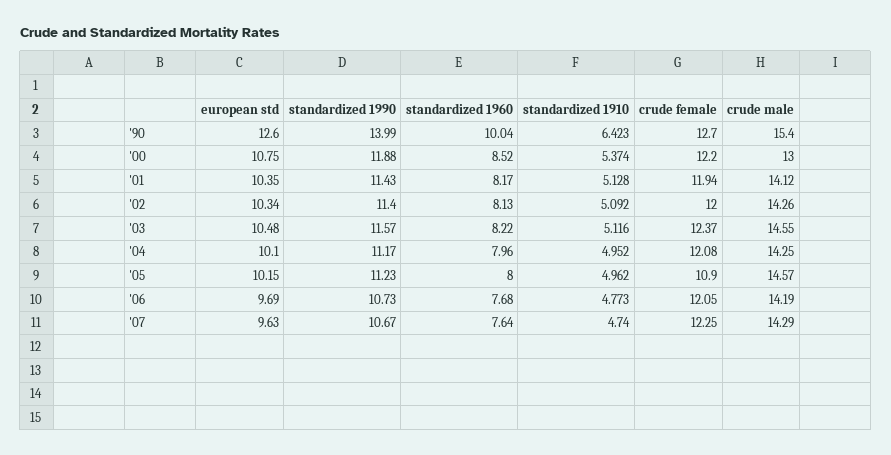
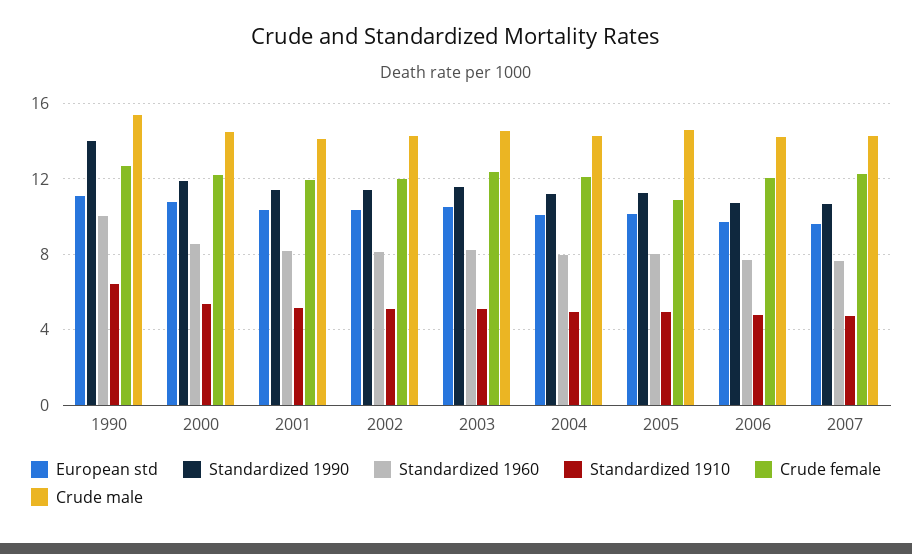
european std, '90: 12.6 -> 11
crude male, '00: 13 -> 14.5

